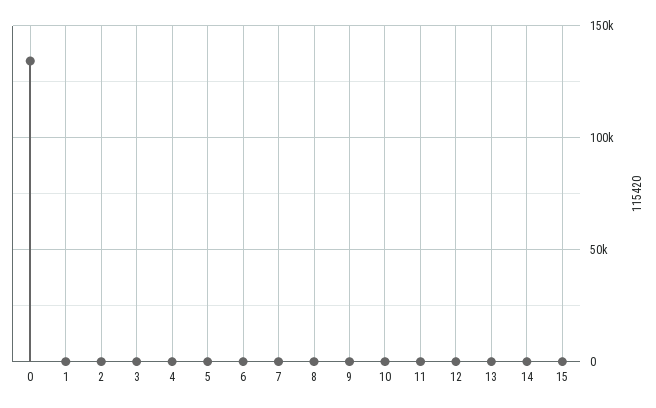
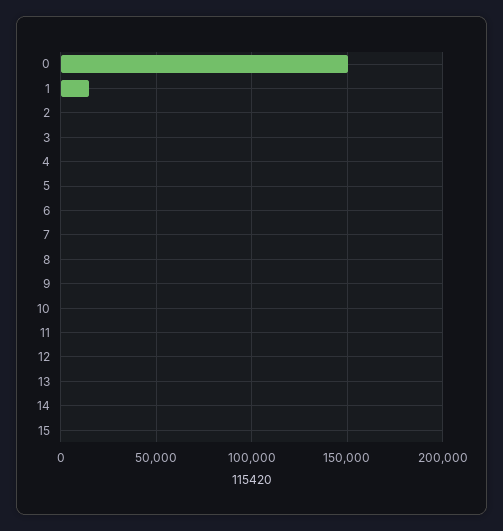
0: 135000 -> 150000
1: 0 -> 15000

